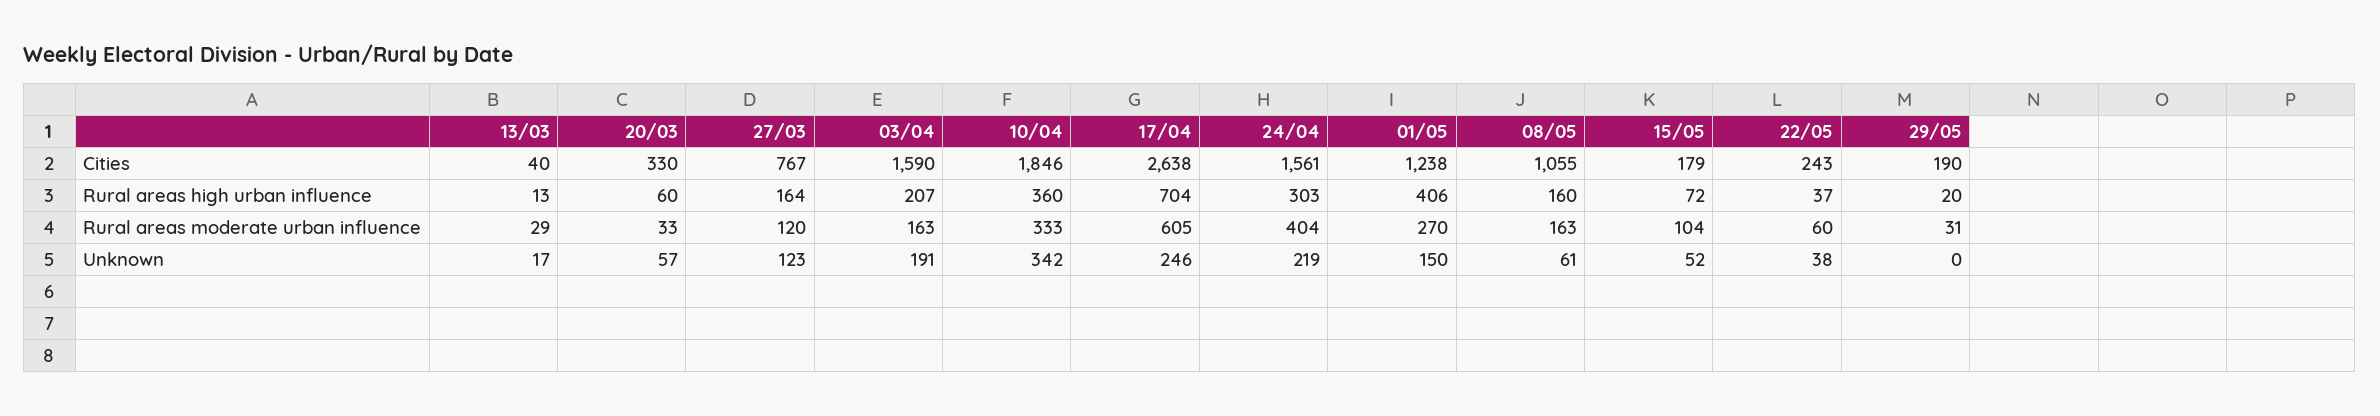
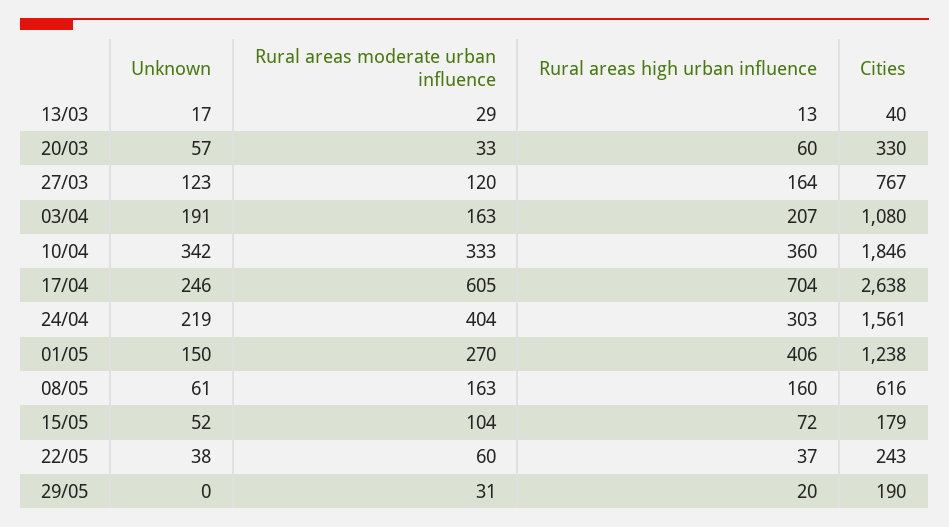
03/04, Cities: 1590 -> 1080
08/05, Cities: 1055 -> 616

